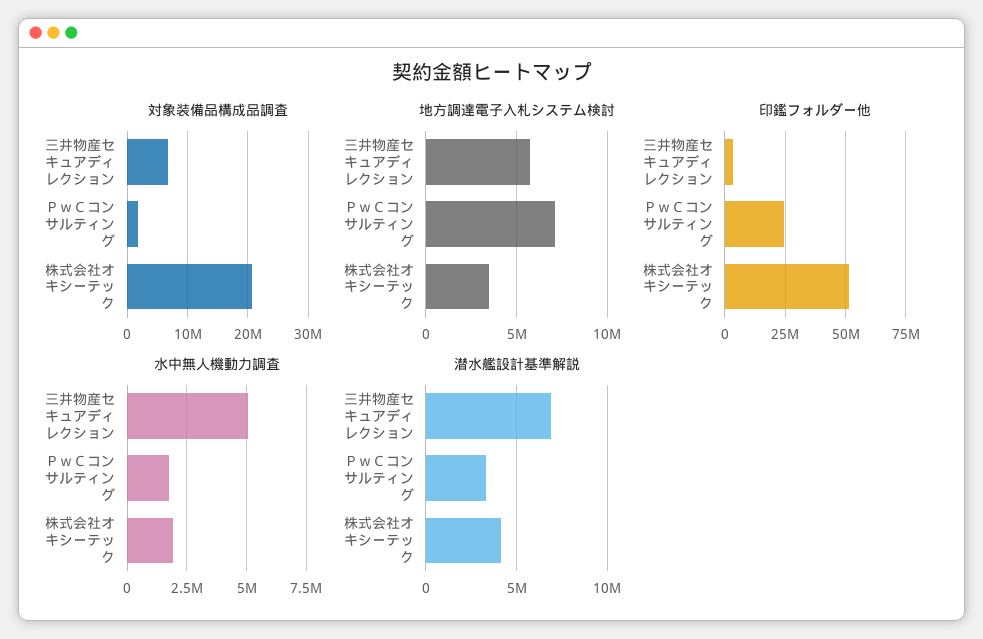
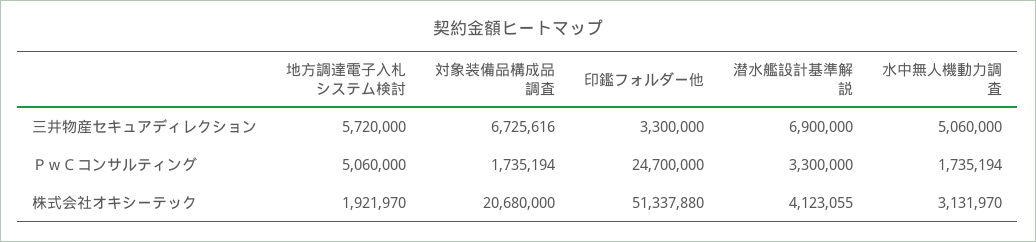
地方調達電子入札システム検討, ＰｗＣコンサルティング: 7000000 -> 5060000
地方調達電子入札システム検討, 株式会社オキシーテック: 3500000 -> 1921970
水中無人機動力調査, 株式会社オキシーテック: 2000000 -> 3131970

